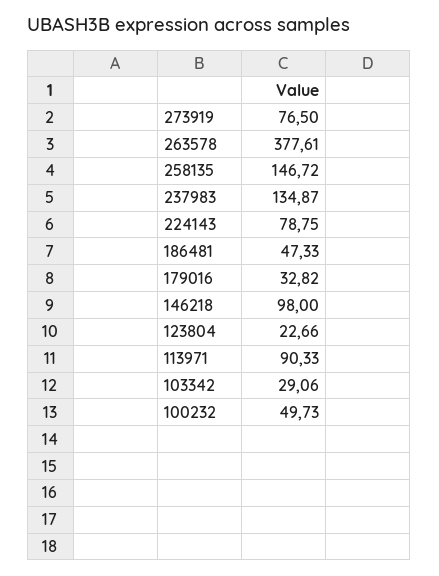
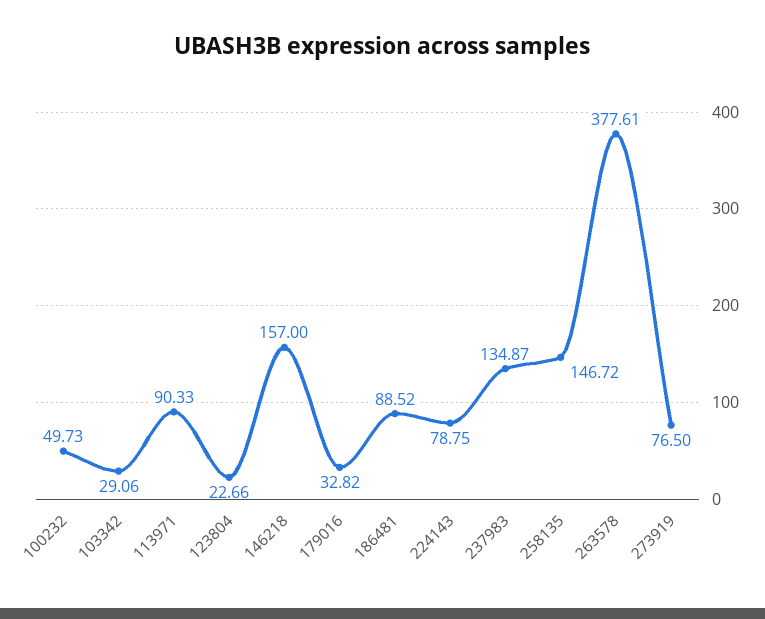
186481: 47.33 -> 88.52
146218: 98 -> 157

